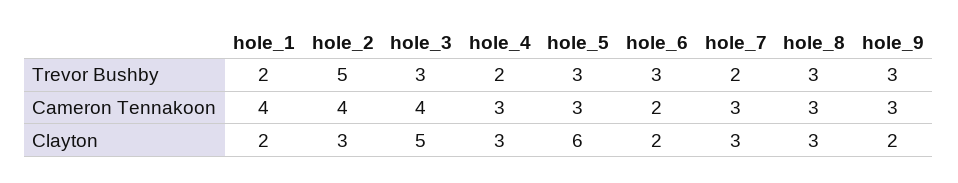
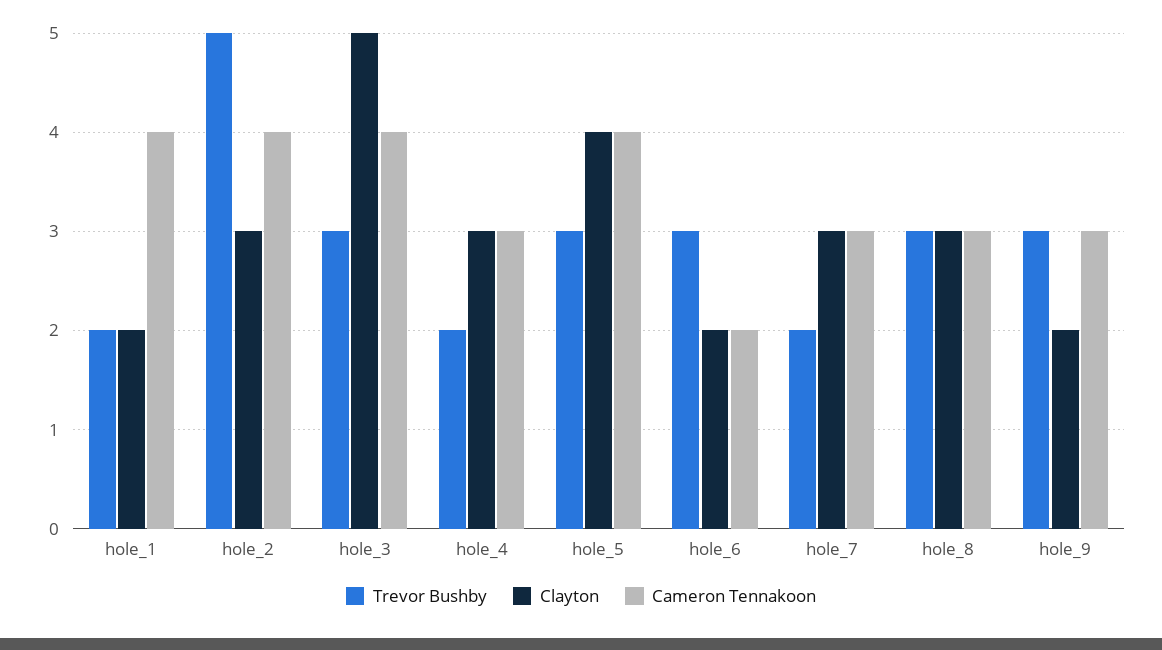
Cameron Tennakoon, hole_5: 3 -> 4
Clayton, hole_5: 6 -> 4

